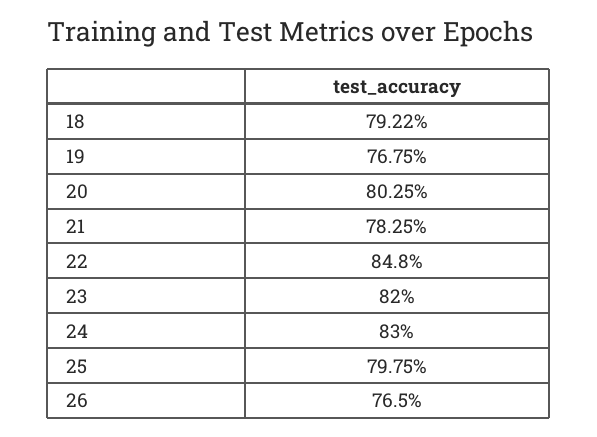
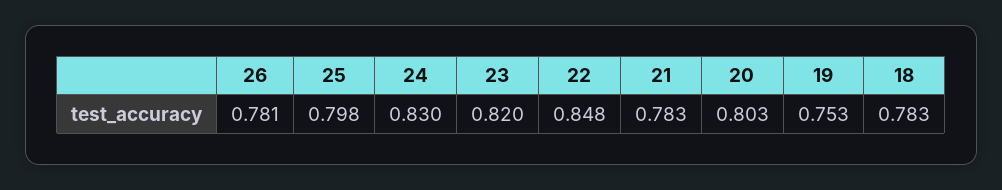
18: 0.7922 -> 0.783
19: 0.7675 -> 0.753
26: 0.765 -> 0.781

